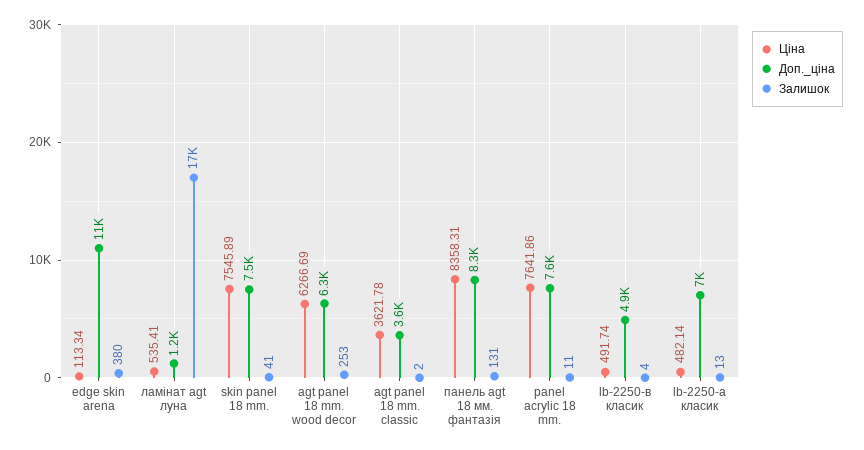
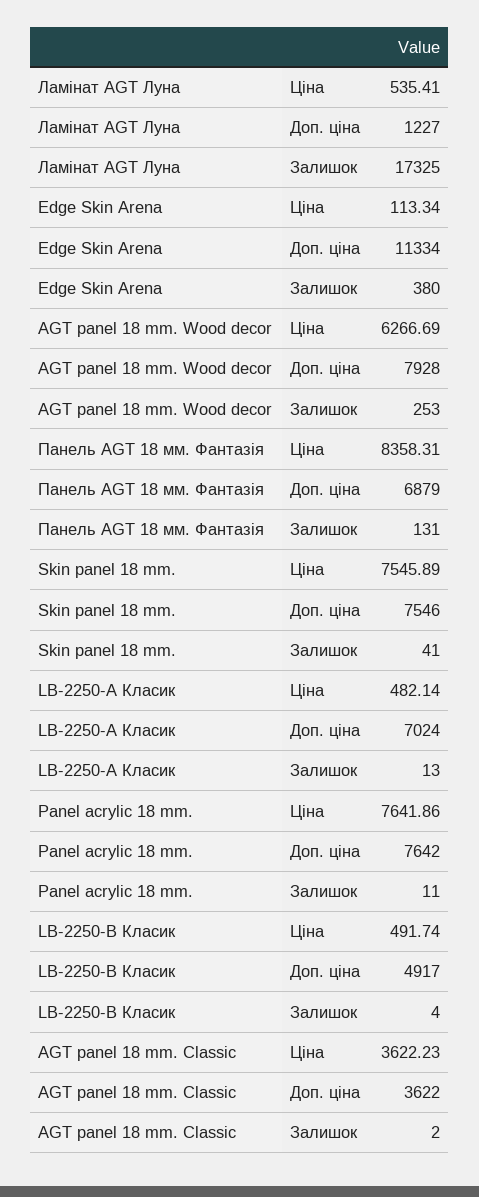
Доп._ціна, agt panel 18 mm. wood decor: 6300 -> 7928
Ціна, agt panel 18 mm. classic: 3621.78 -> 3622.23
Доп._ціна, панель agt 18 мм. фантазія: 8300 -> 6879

